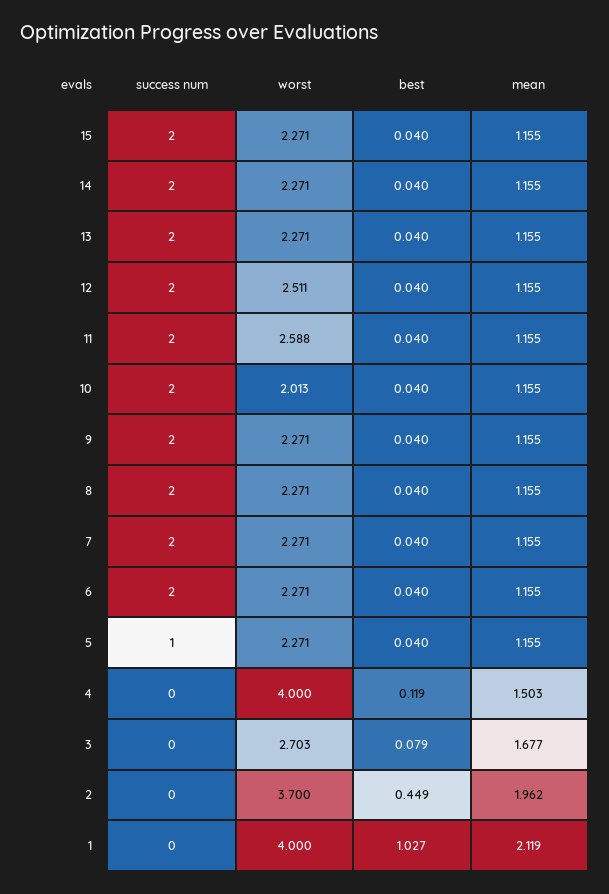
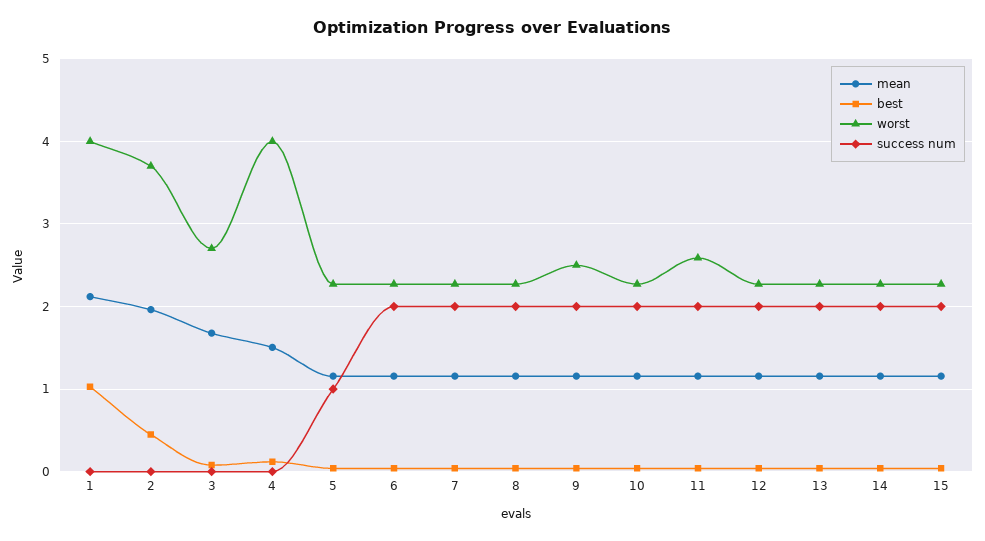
worst, 12: 2.511 -> 2.3
worst, 10: 2.013 -> 2.3
worst, 9: 2.271 -> 2.5

